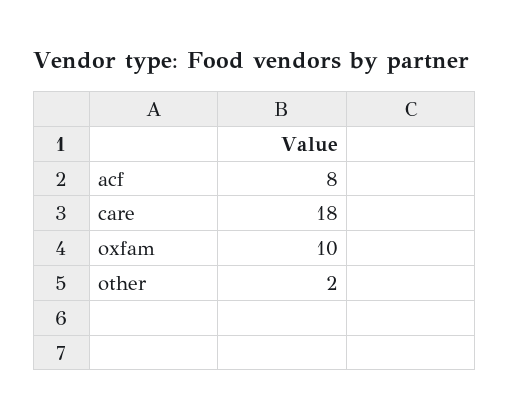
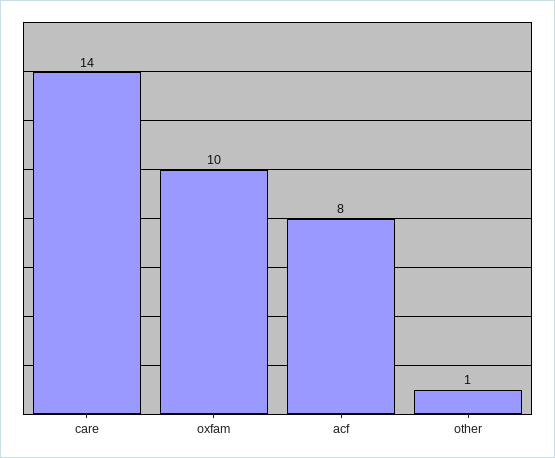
care: 18 -> 14
other: 2 -> 1

